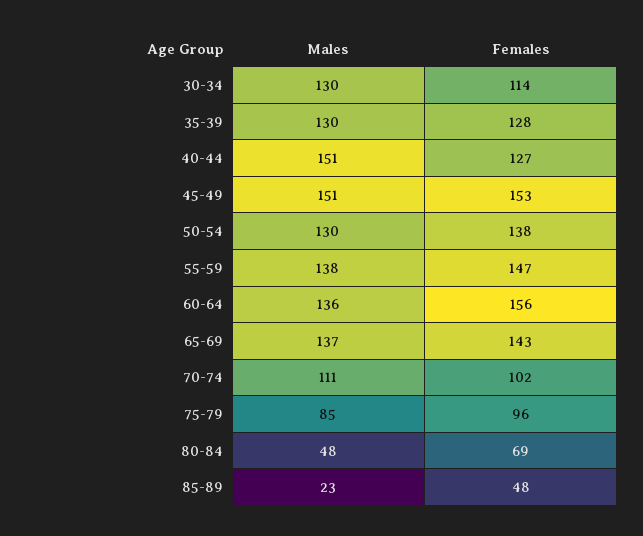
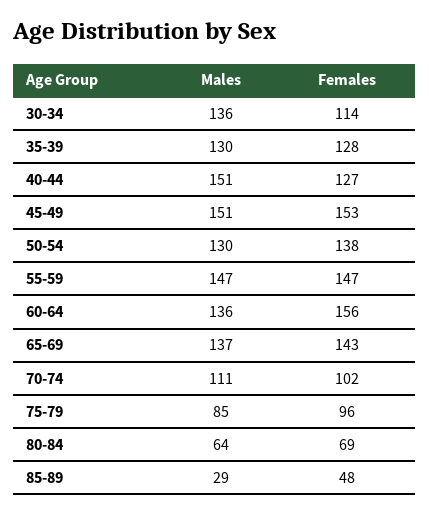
Males, 30-34: 130 -> 136
Males, 55-59: 138 -> 147
Males, 80-84: 48 -> 64
Males, 85-89: 23 -> 29

